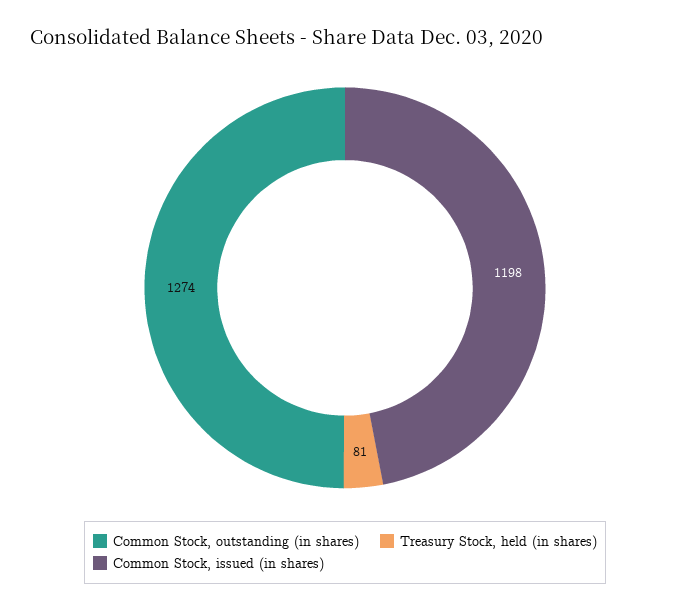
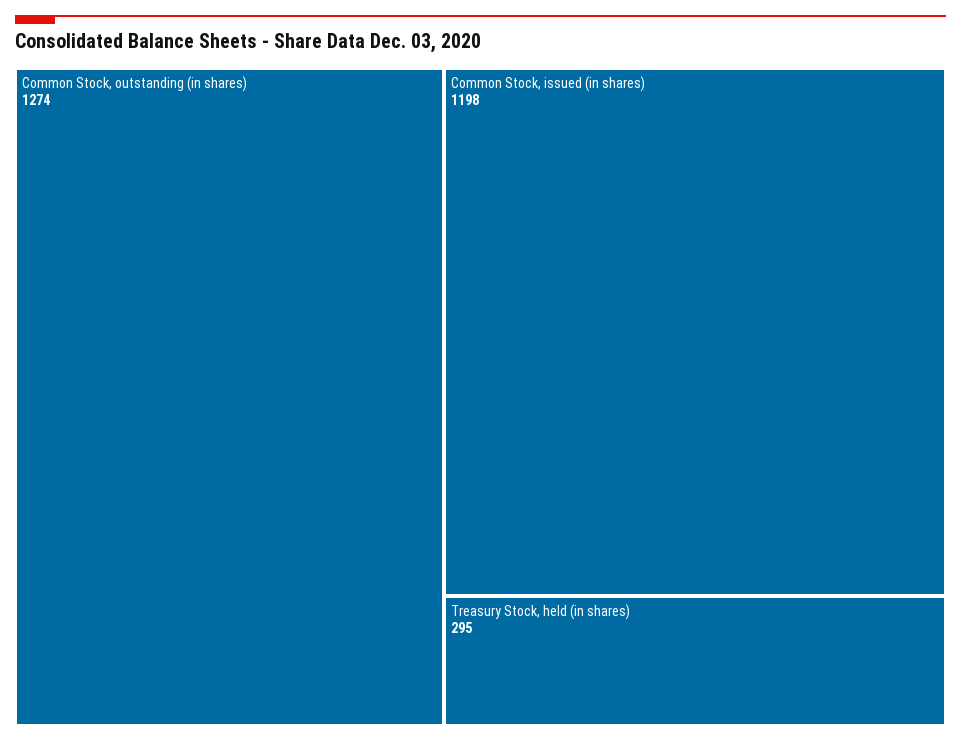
Treasury Stock, held (in shares): 81 -> 295

